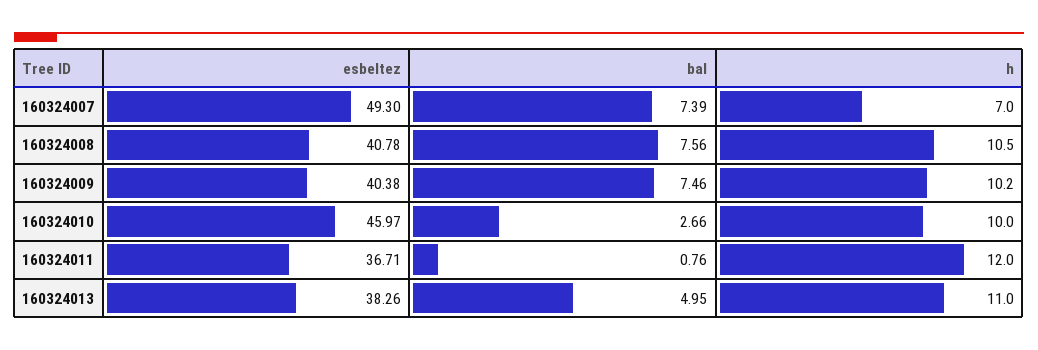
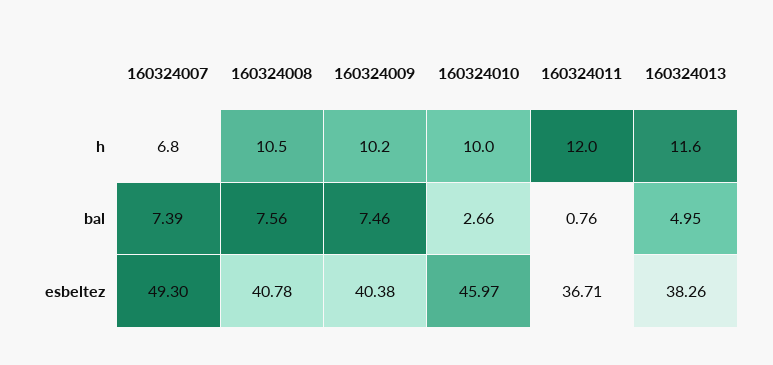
h, 160324007: 7 -> 6.8
h, 160324013: 11 -> 11.6

